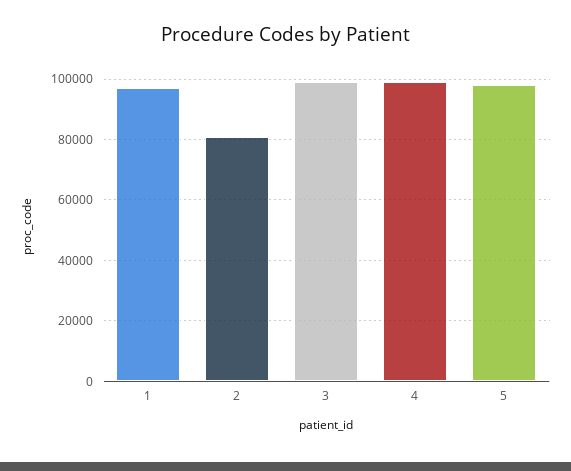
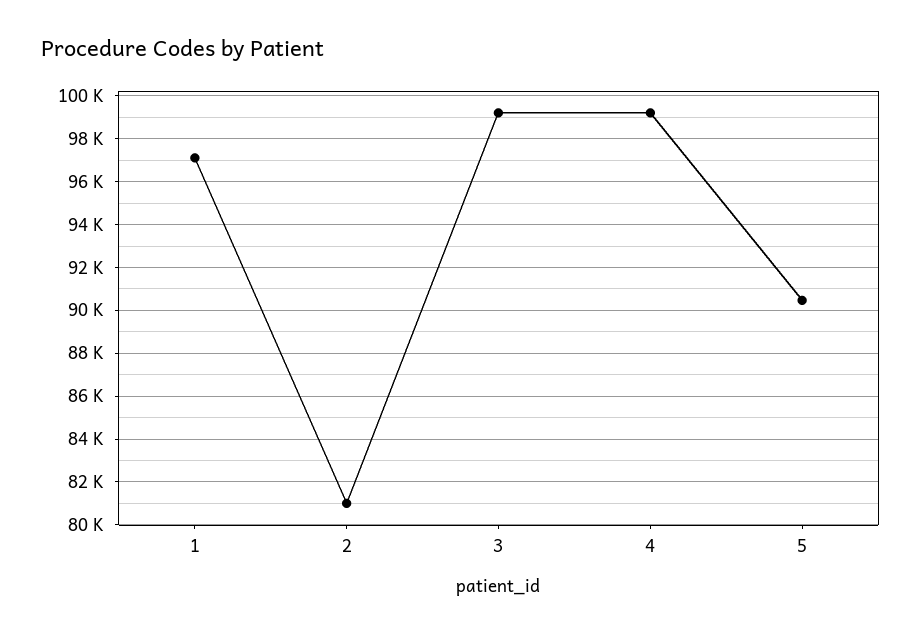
5: 98000 -> 90500

